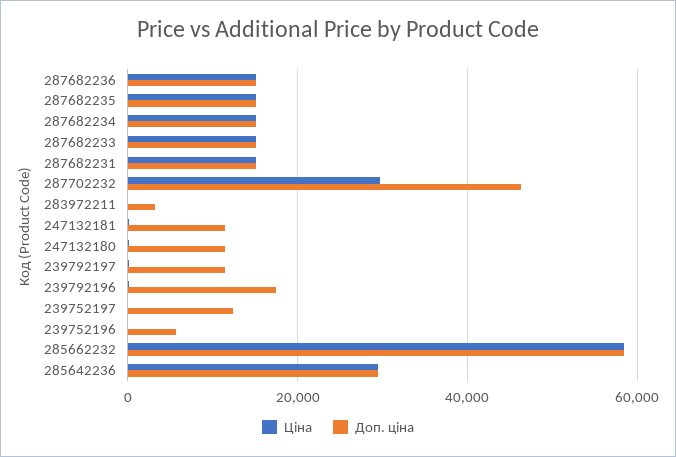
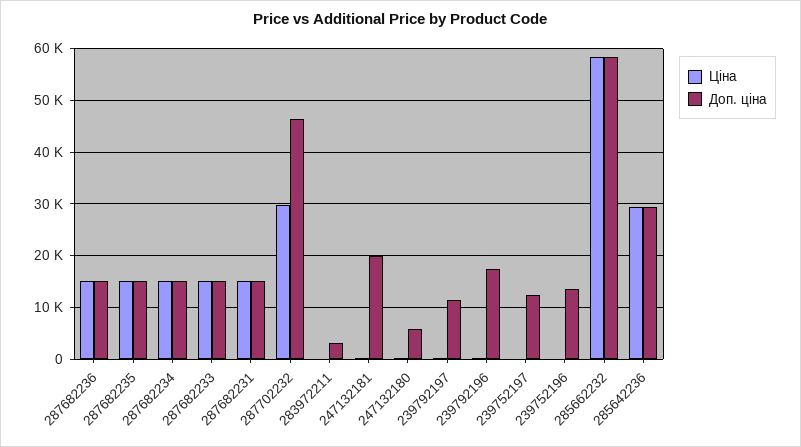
Доп. ціна, 247132181: 12000 -> 20000
Доп. ціна, 247132180: 12000 -> 6000
Доп. ціна, 239752196: 6000 -> 14000

